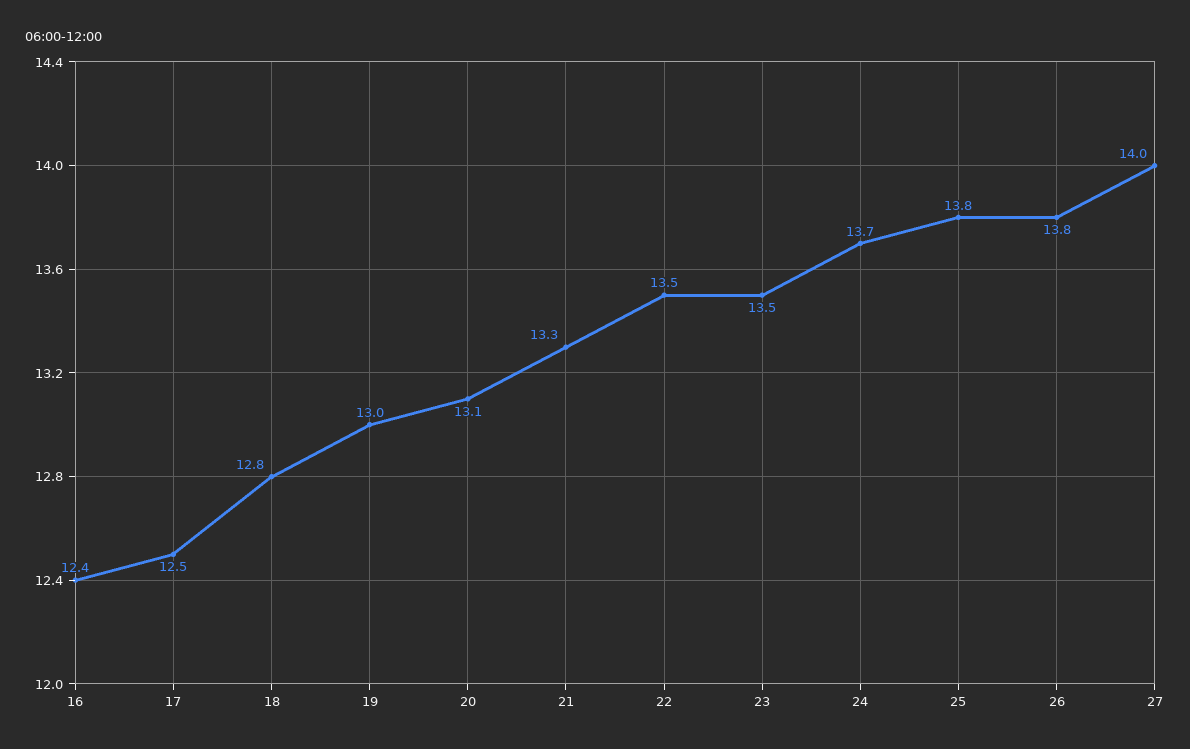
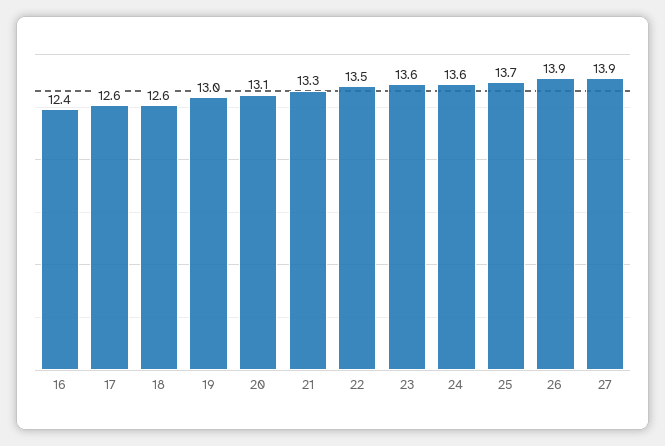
17: 12.5 -> 12.6
18: 12.8 -> 12.6
23: 13.5 -> 13.6
24: 13.7 -> 13.6
25: 13.8 -> 13.7
26: 13.8 -> 13.9
27: 14 -> 13.9

